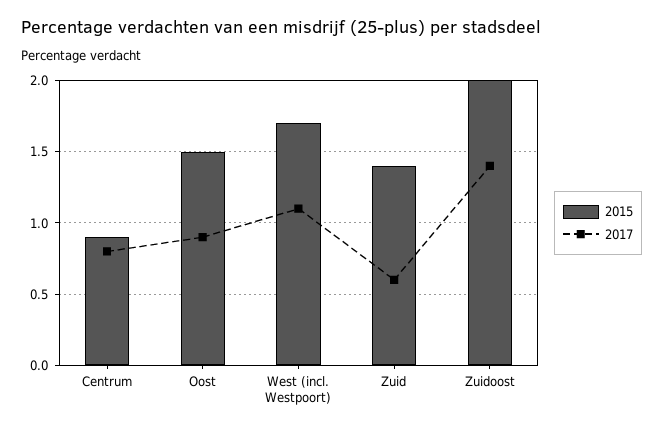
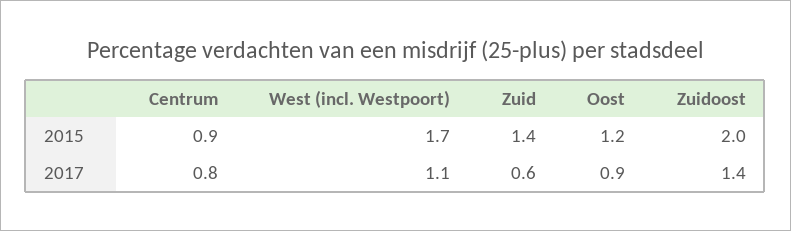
2015, Oost: 1.5 -> 1.2

